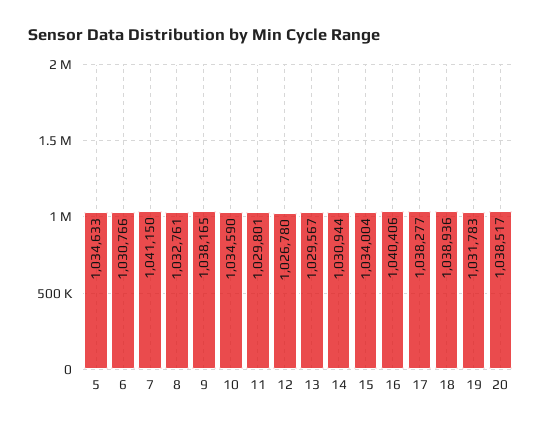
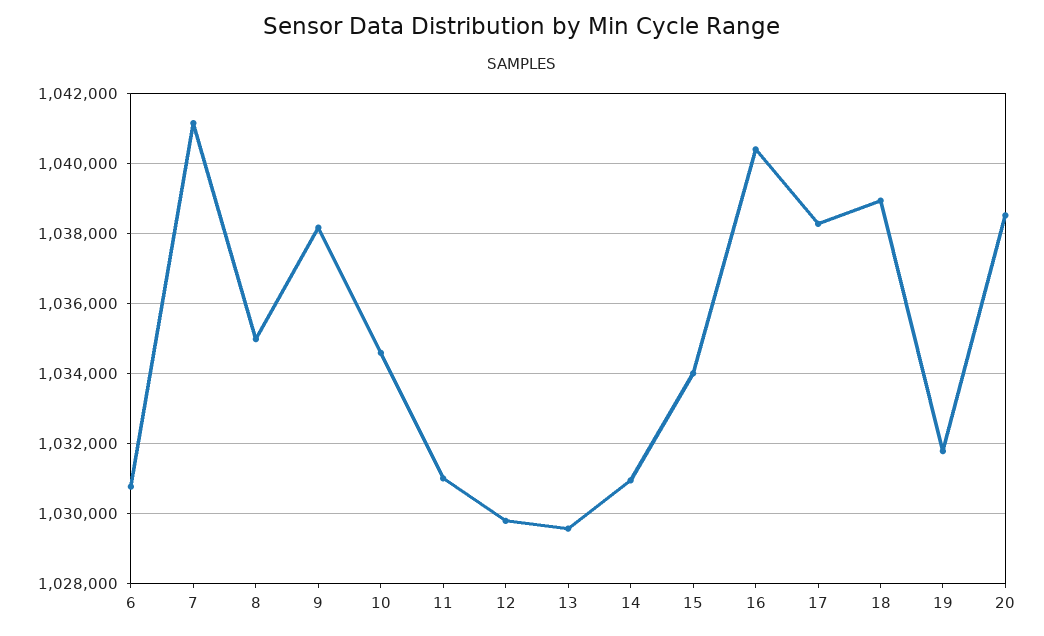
5: 1034633 -> none
8: 1032761 -> 1035000
11: 1029801 -> 1031000
12: 1026780 -> 1029800

